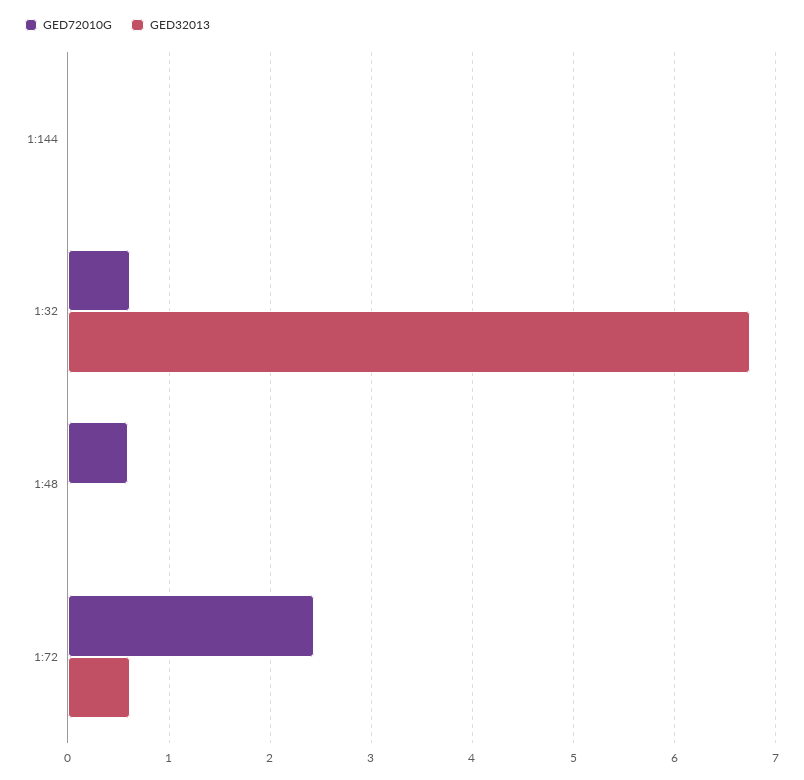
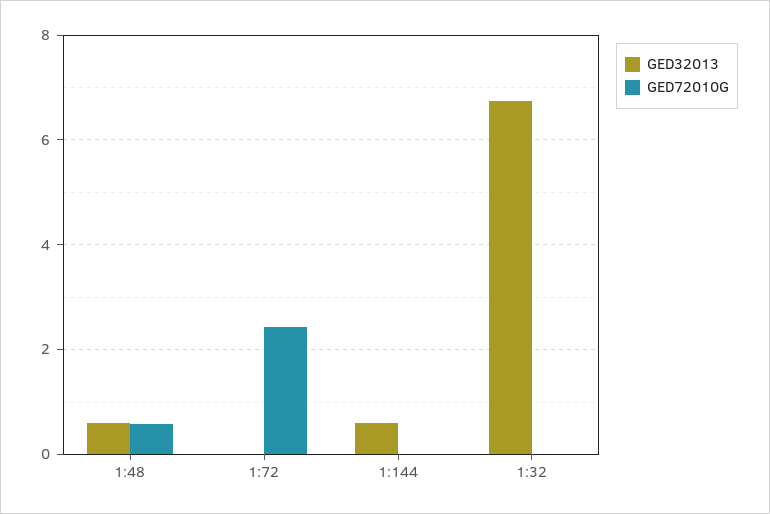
GED32013, 1:144: 0 -> 0.6
GED72010G, 1:32: 0.6 -> 0
GED32013, 1:48: 0 -> 0.6
GED32013, 1:72: 0.6 -> 0

